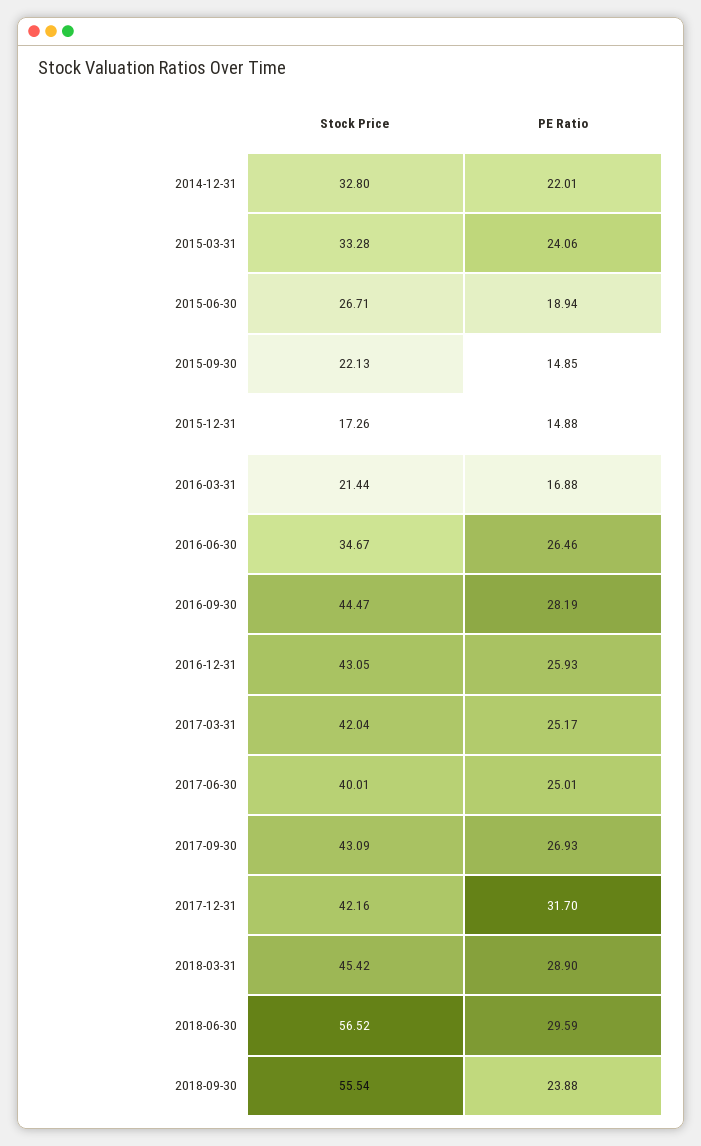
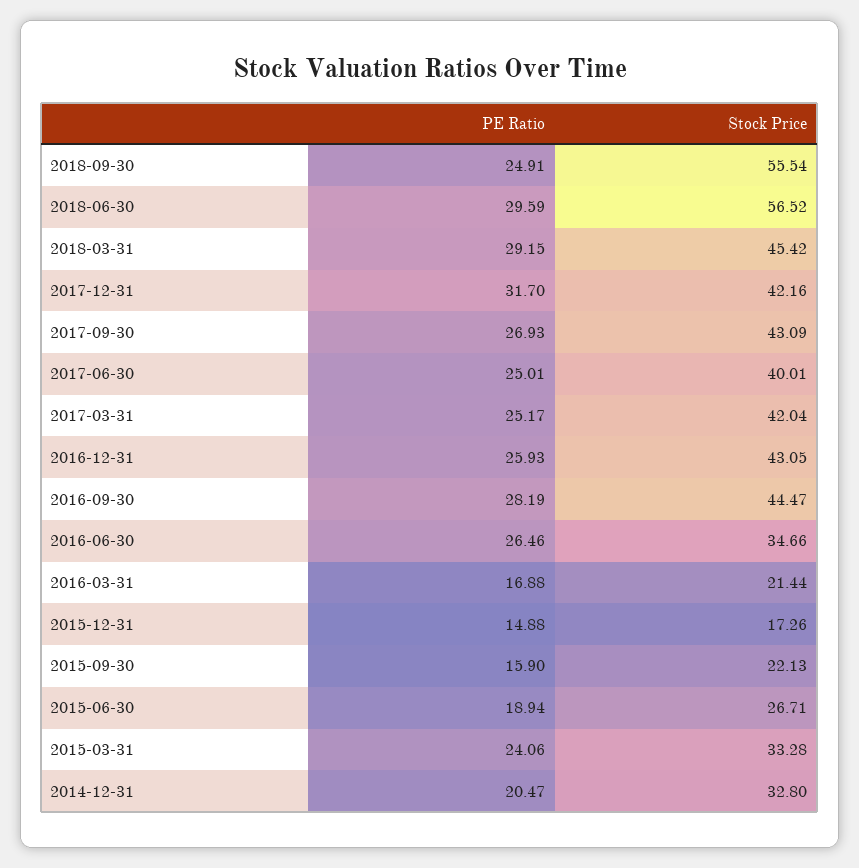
PE Ratio, 2014-12-31: 22.01 -> 20.47
PE Ratio, 2015-09-30: 14.85 -> 15.9
Stock Price, 2016-06-30: 34.67 -> 34.66
PE Ratio, 2018-03-31: 28.9 -> 29.15
PE Ratio, 2018-09-30: 23.88 -> 24.91

